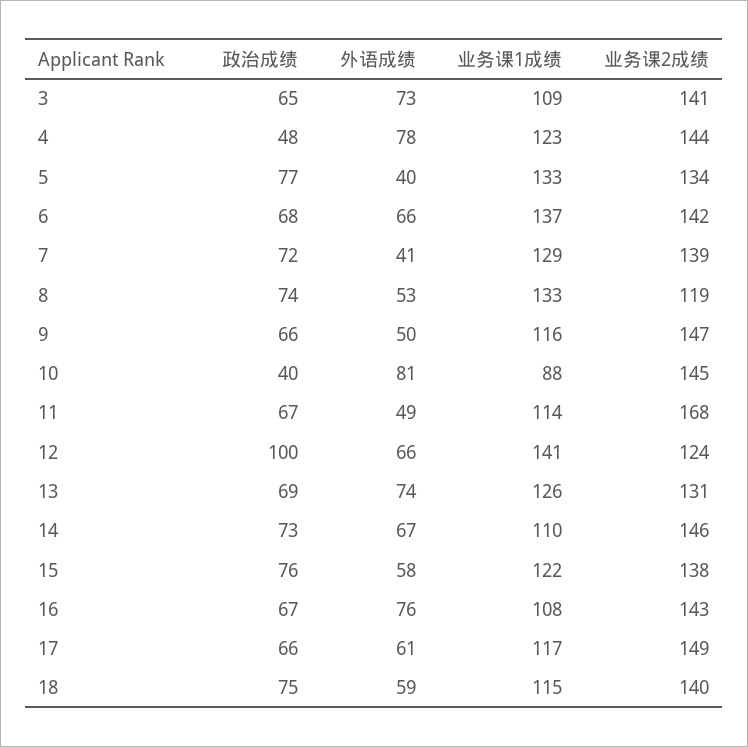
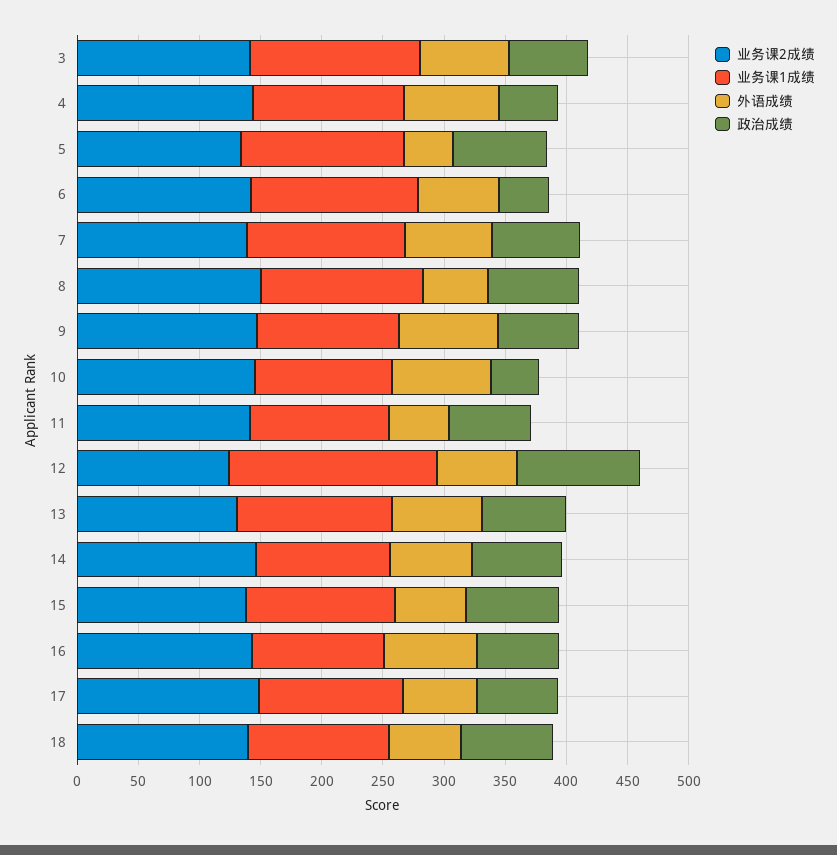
业务课1成绩, 3: 109 -> 140
政治成绩, 6: 68 -> 40
外语成绩, 7: 41 -> 70
业务课2成绩, 8: 119 -> 150
外语成绩, 9: 50 -> 80
业务课1成绩, 10: 88 -> 110
业务课2成绩, 11: 168 -> 140
业务课1成绩, 12: 141 -> 170

